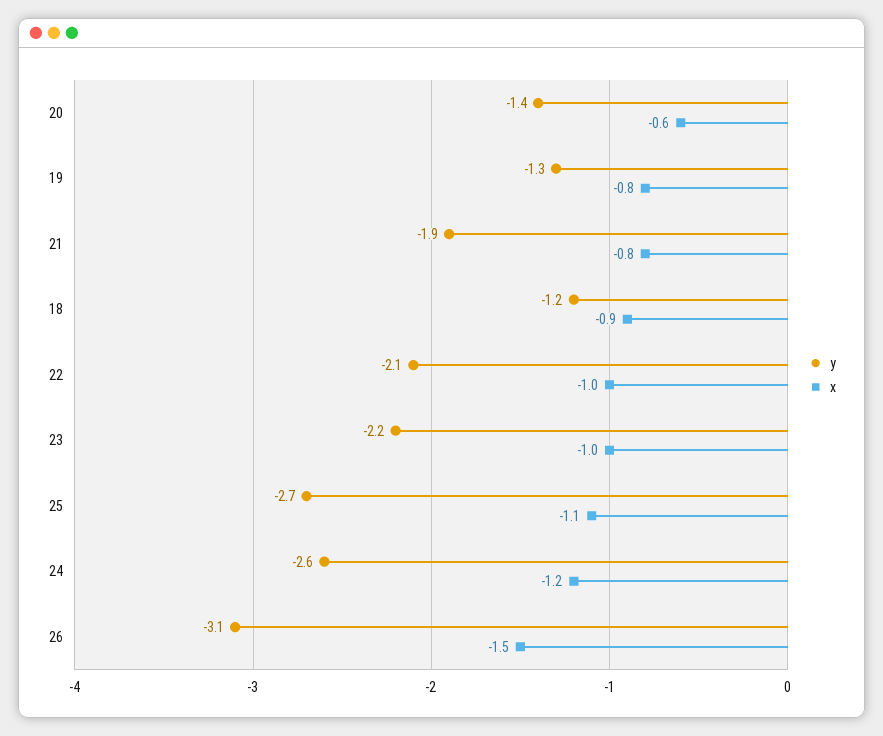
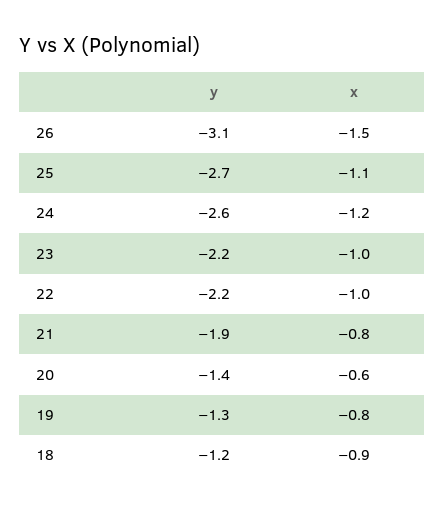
y, 22: -2.1 -> -2.2

